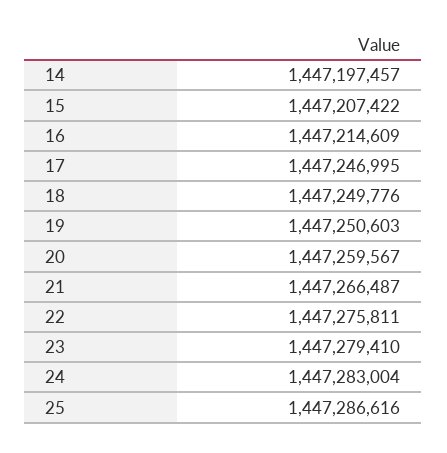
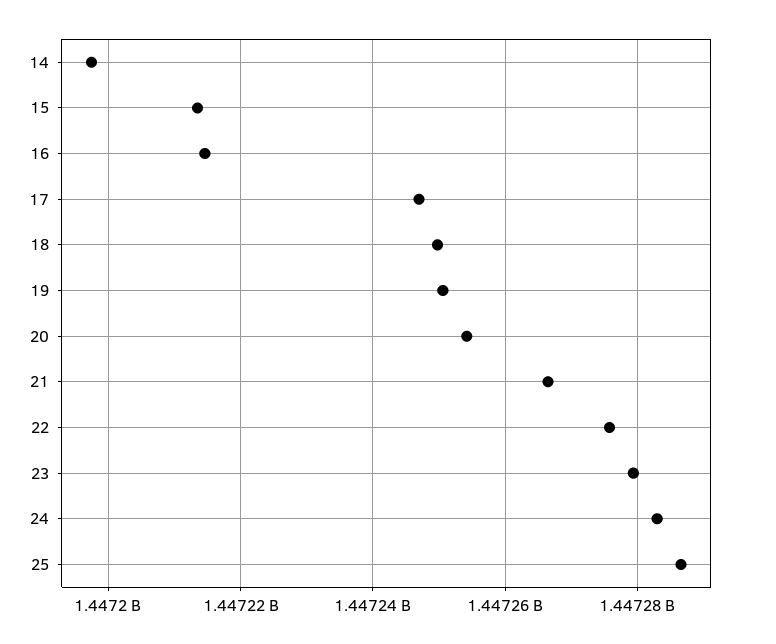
15: 1447207422 -> 1447214000
20: 1447259567 -> 1447254000

